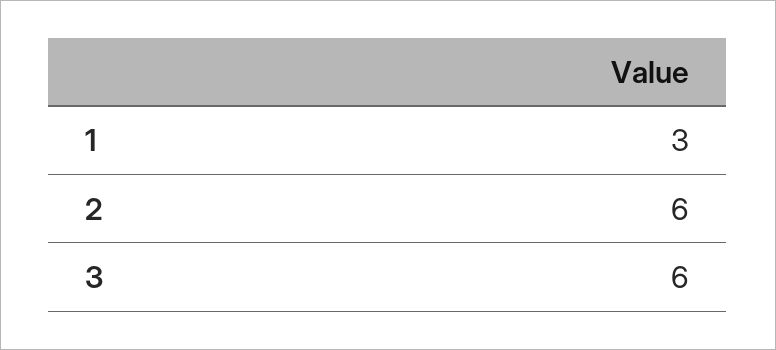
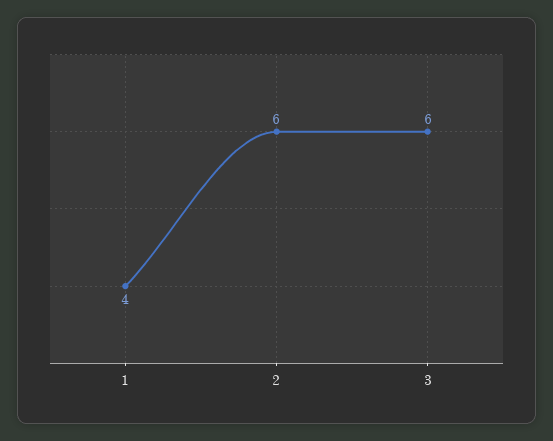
1: 3 -> 4

